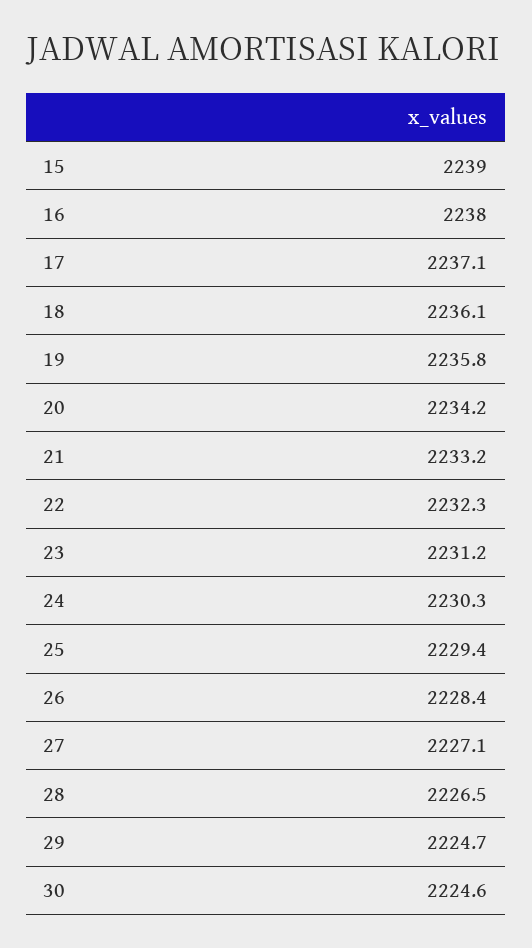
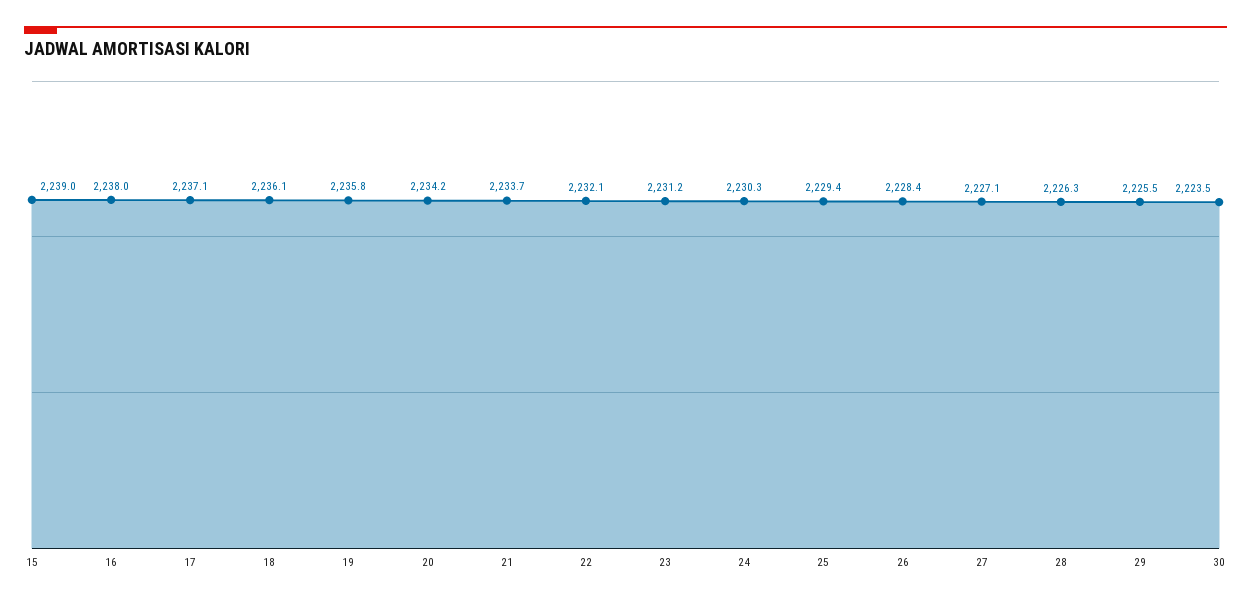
21: 2233.2 -> 2233.7
22: 2232.3 -> 2232.1
28: 2226.5 -> 2226.3
29: 2224.7 -> 2225.5
30: 2224.6 -> 2223.5

